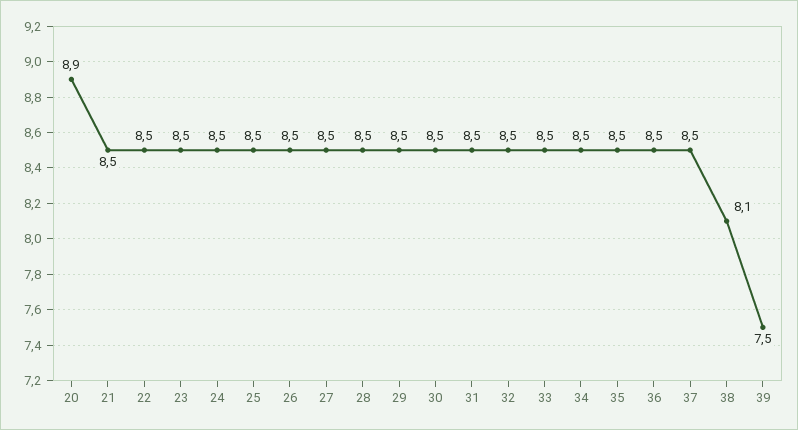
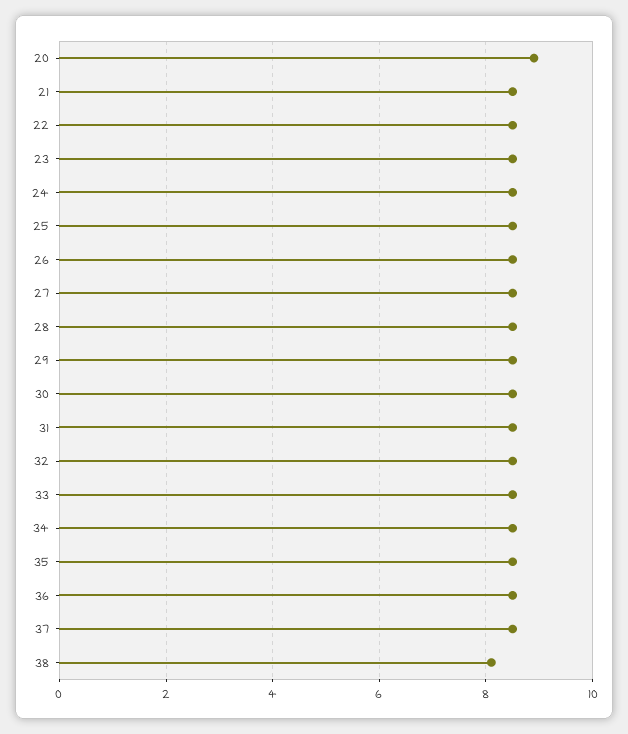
39: 7.5 -> none

